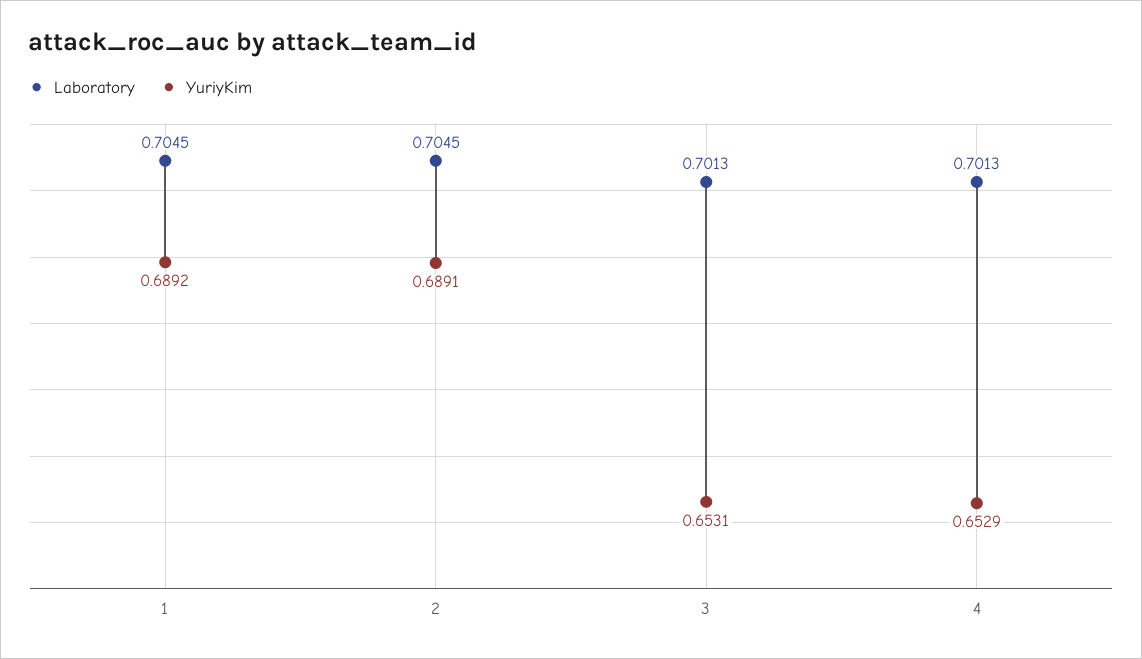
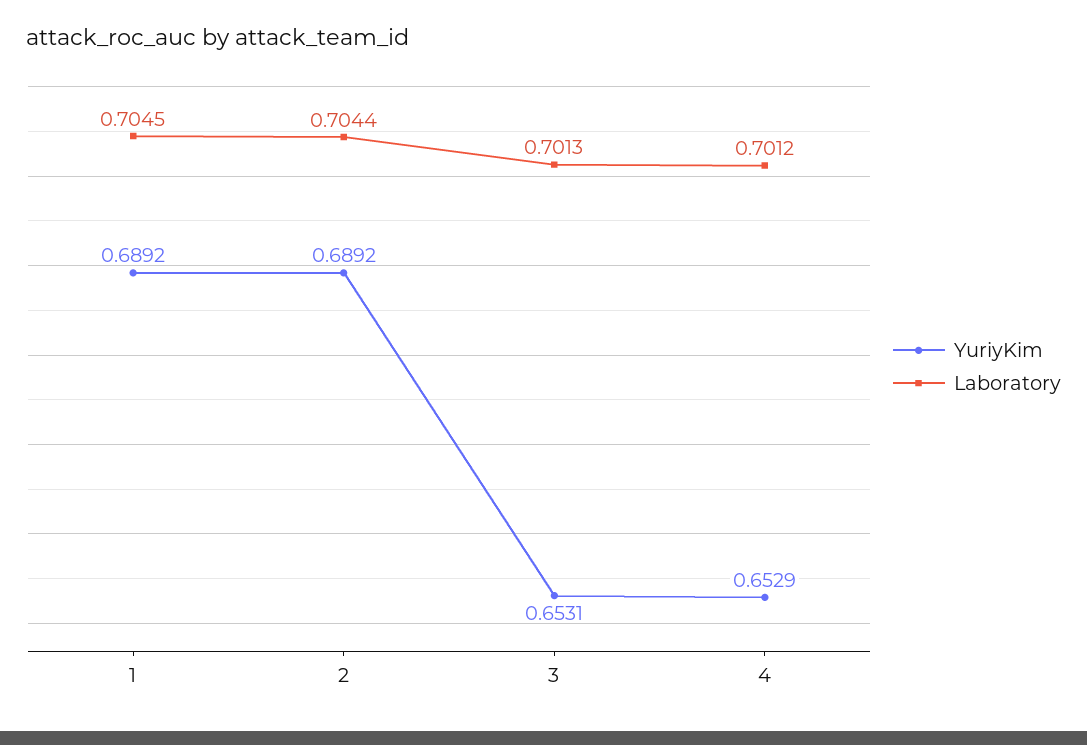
Laboratory, 2: 0.7045 -> 0.7044
YuriyKim, 2: 0.6891 -> 0.6892
Laboratory, 4: 0.7013 -> 0.7012

